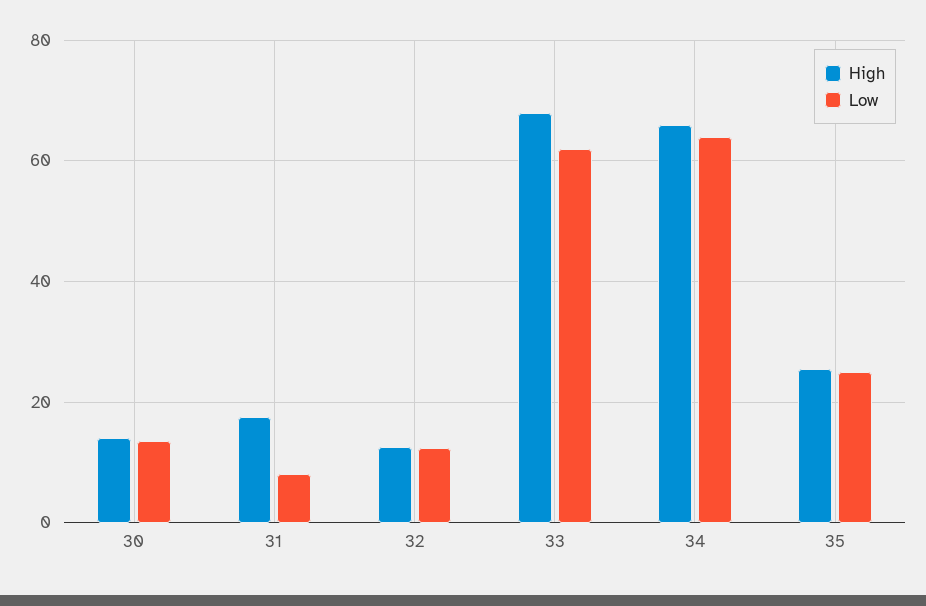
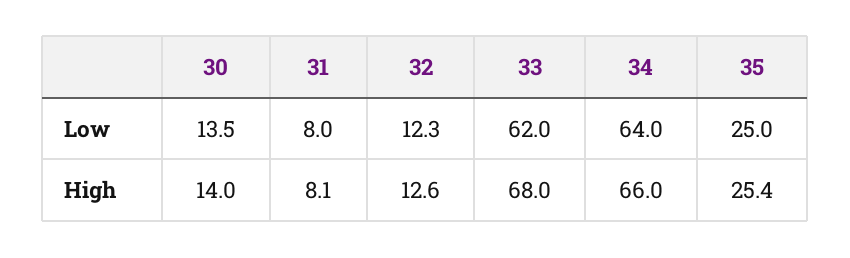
High, 31: 18 -> 8.1

